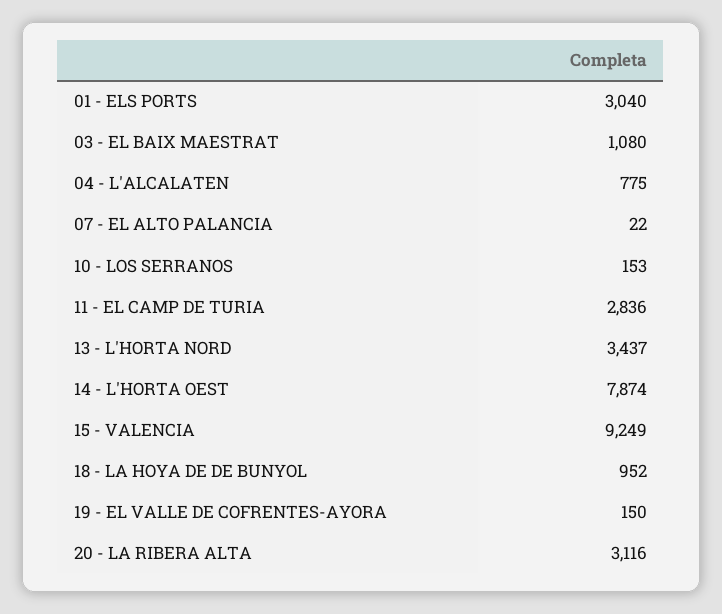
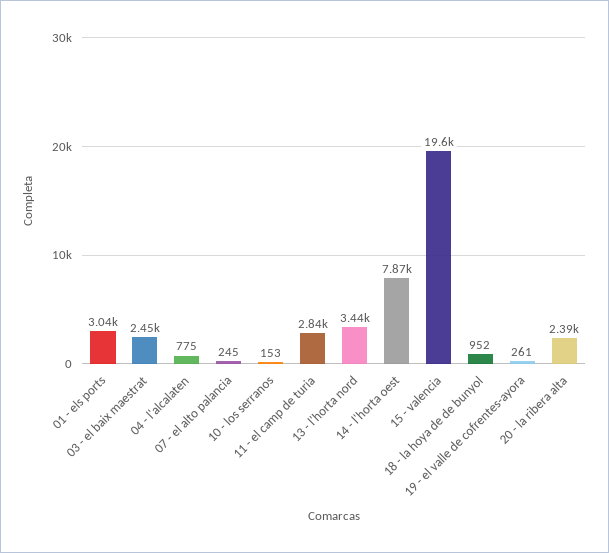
03 - EL BAIX MAESTRAT: 1080 -> 2450
07 - EL ALTO PALANCIA: 22 -> 245
15 - VALENCIA: 9249 -> 19600
19 - EL VALLE DE COFRENTES-AYORA: 150 -> 261
20 - LA RIBERA ALTA: 3116 -> 2390

